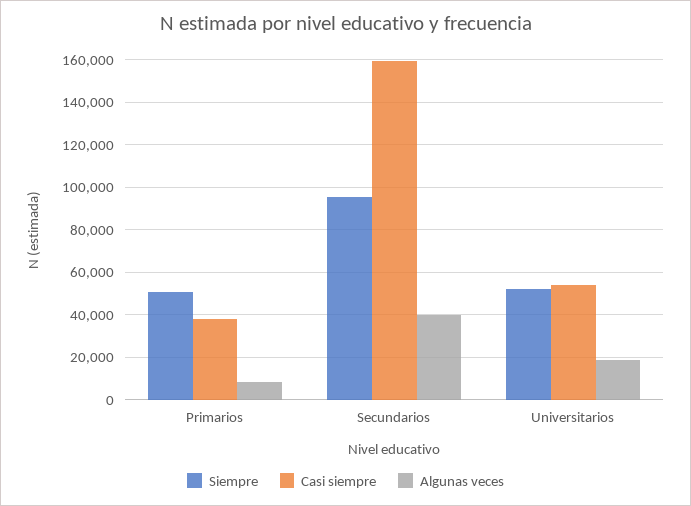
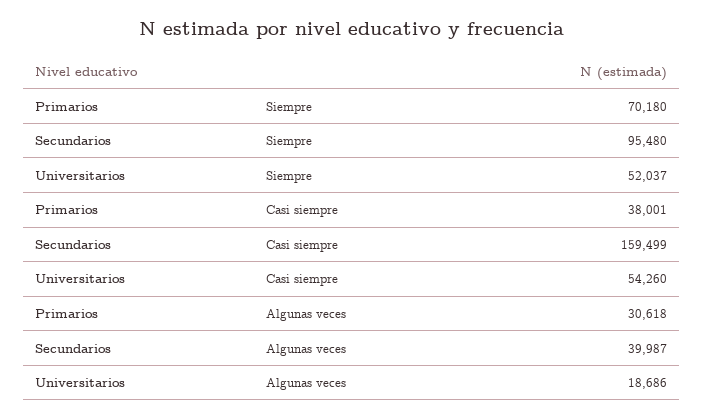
Siempre, Primarios: 50000 -> 70180
Algunas veces, Primarios: 10000 -> 30618

